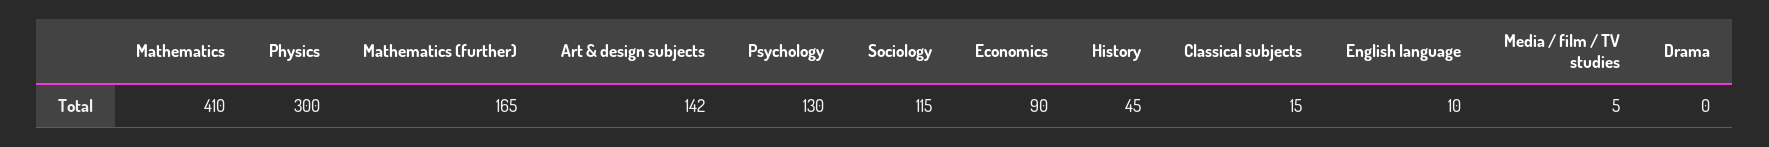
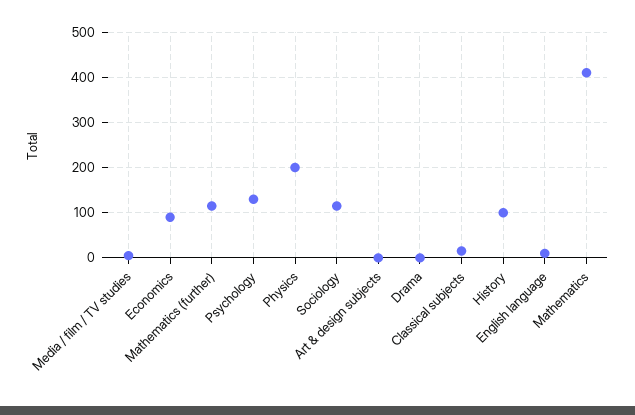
Physics: 300 -> 200
Mathematics (further): 165 -> 120
Art & design subjects: 142 -> 0
History: 45 -> 100

